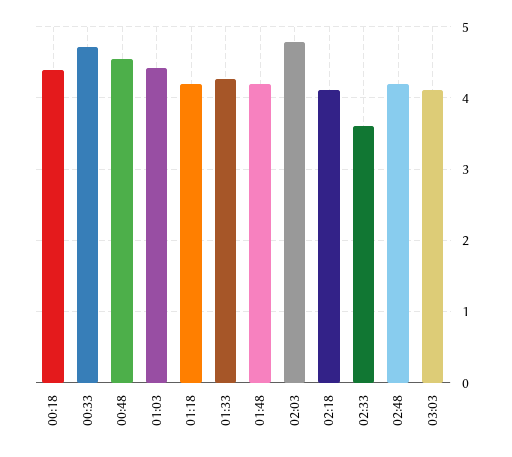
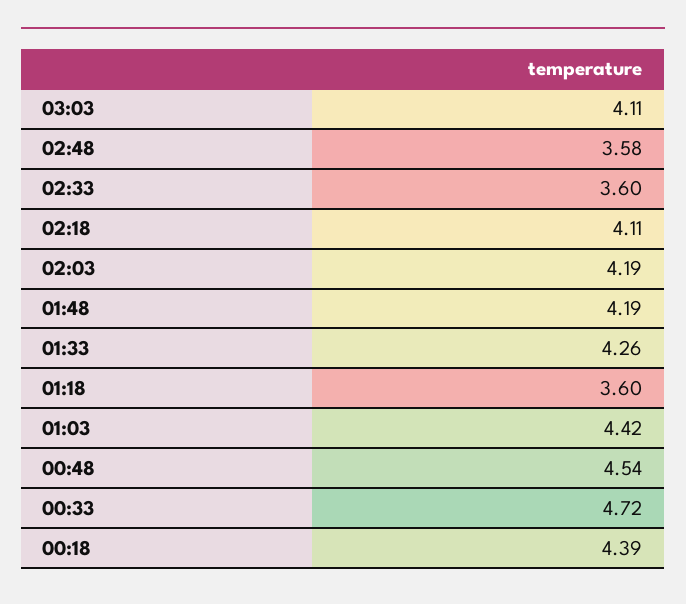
01:18: 4.2 -> 3.6
02:03: 4.8 -> 4.19
02:48: 4.2 -> 3.58

